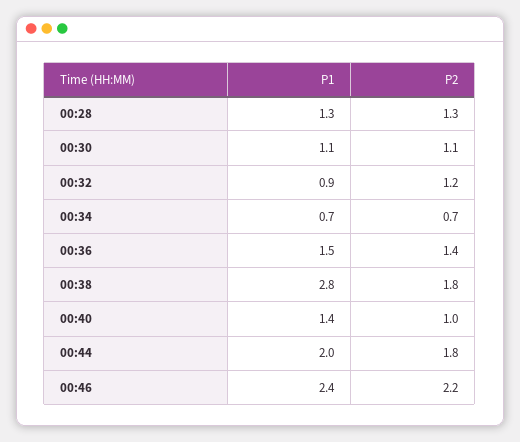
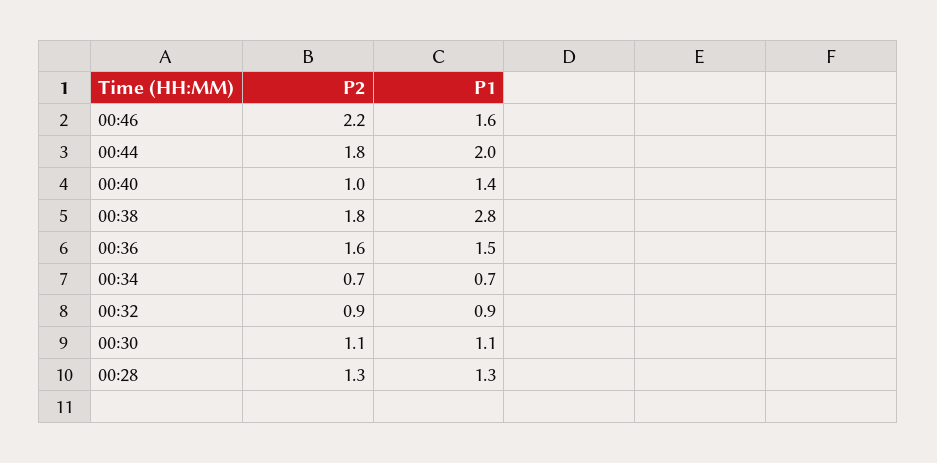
P2, 00:32: 1.2 -> 0.9
P2, 00:36: 1.4 -> 1.6
P1, 00:46: 2.4 -> 1.6

